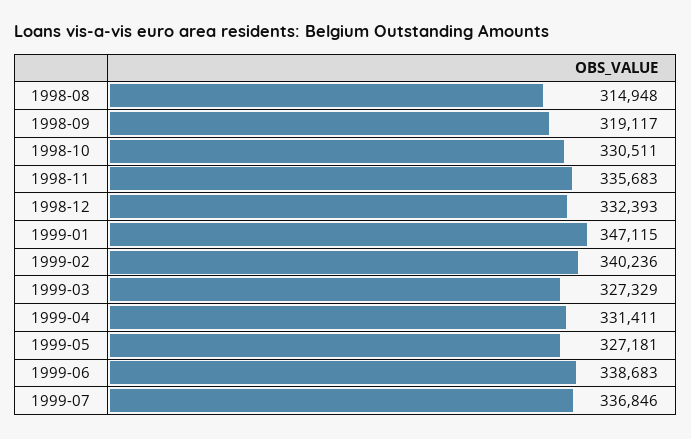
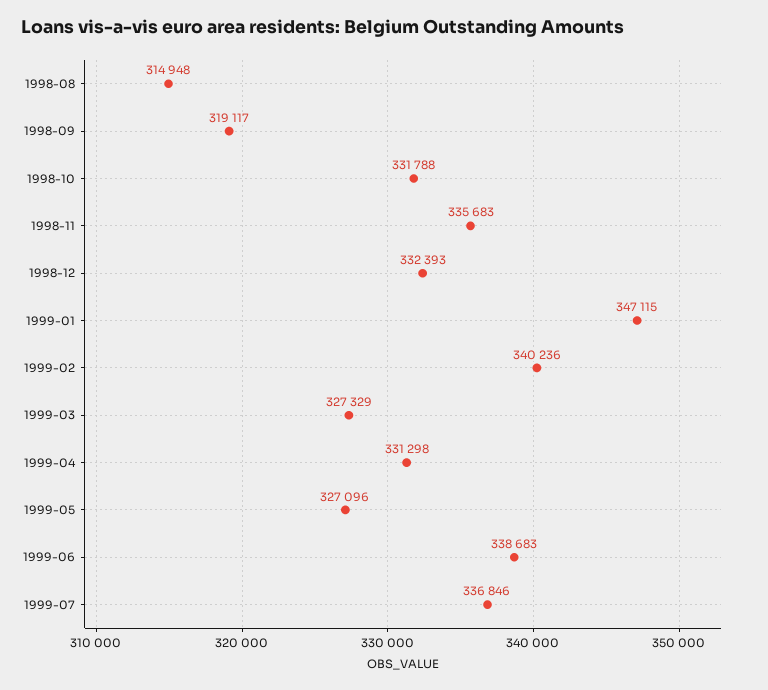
1998-10: 330511 -> 331788
1999-04: 331411 -> 331298
1999-05: 327181 -> 327096

